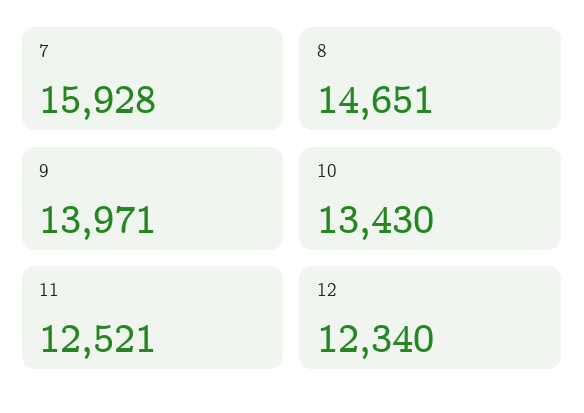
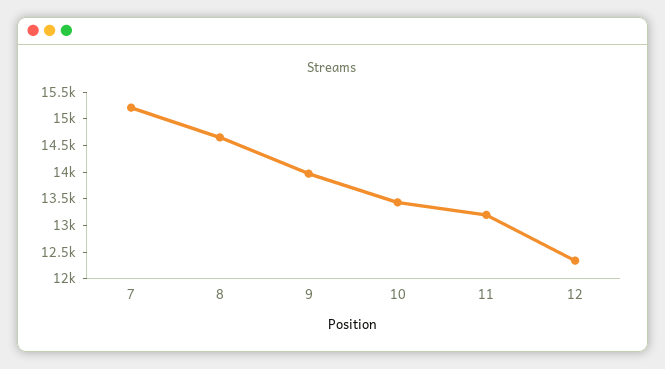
7: 15928 -> 15250
11: 12521 -> 13250

